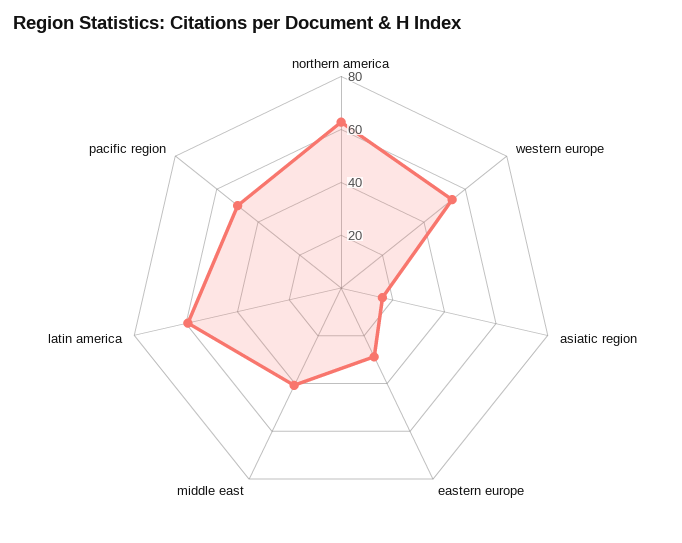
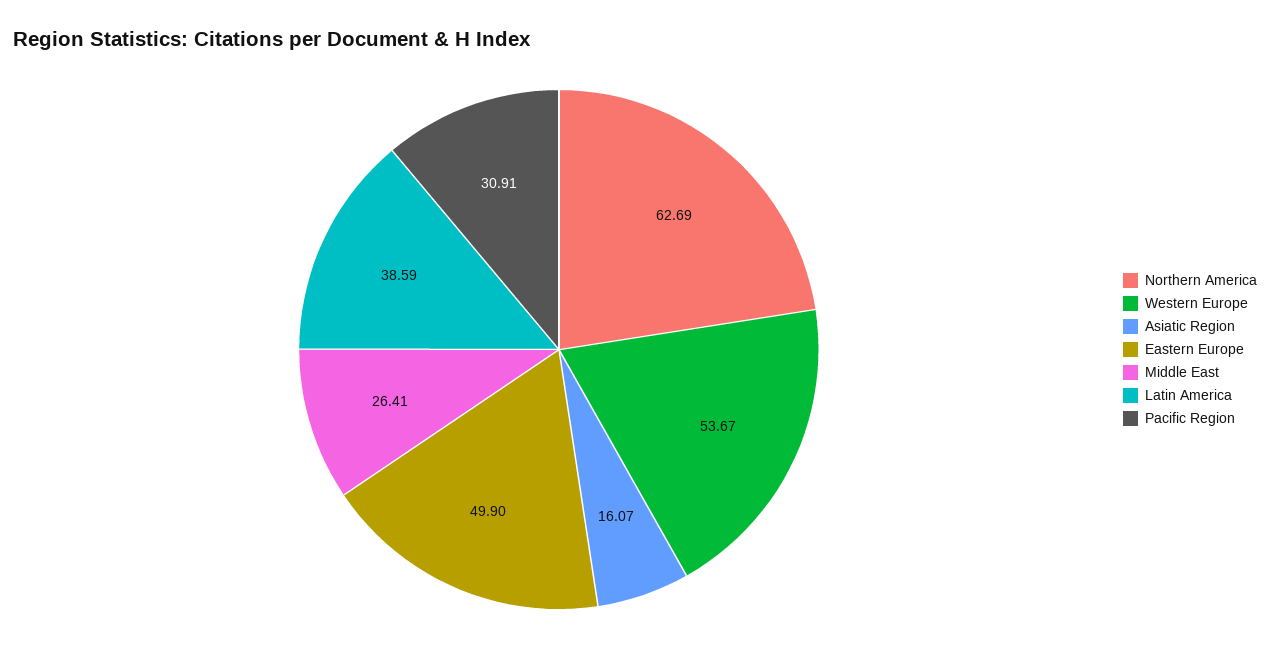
eastern europe: 30 -> 49.9
middle east: 40 -> 26.41
latin america: 60 -> 38.59
pacific region: 50 -> 30.91

